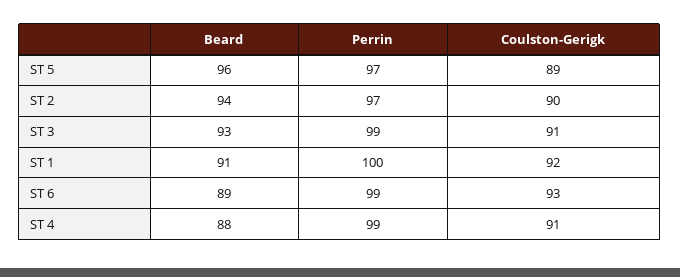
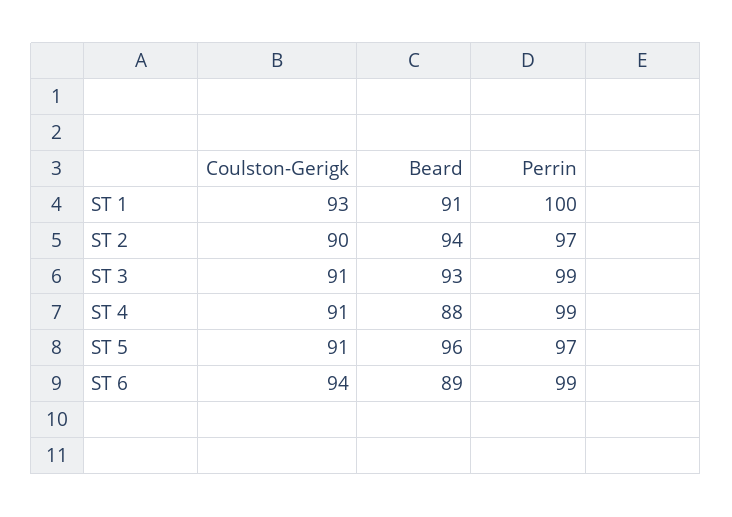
Coulston-Gerigk, ST 5: 89 -> 91
Coulston-Gerigk, ST 1: 92 -> 93
Coulston-Gerigk, ST 6: 93 -> 94

